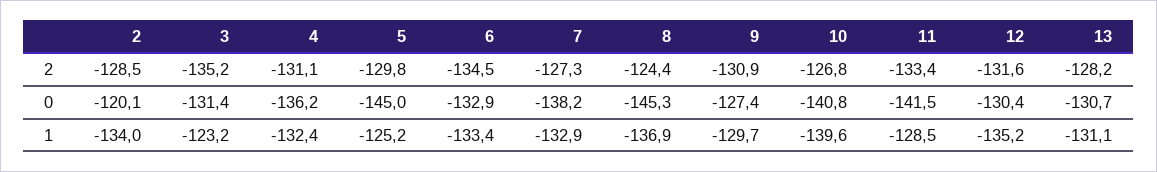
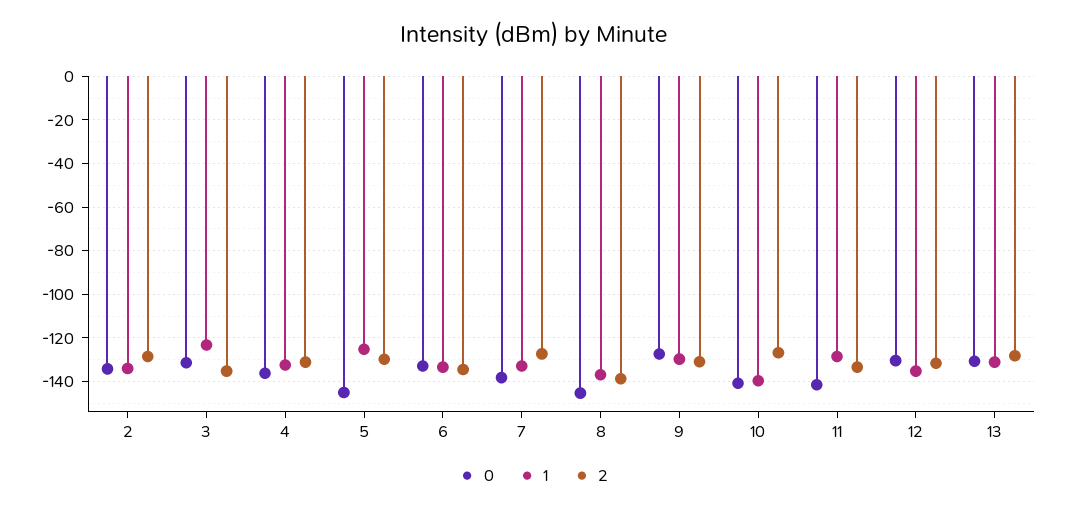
2, 8: -124.4 -> -140
0, 2: -120.1 -> -135

